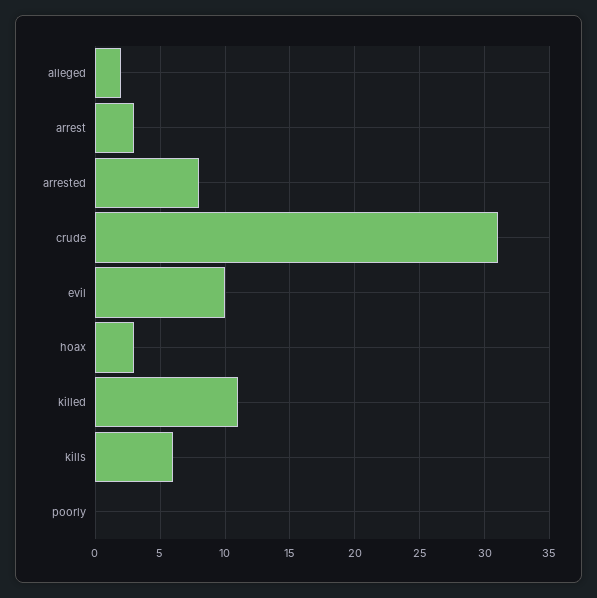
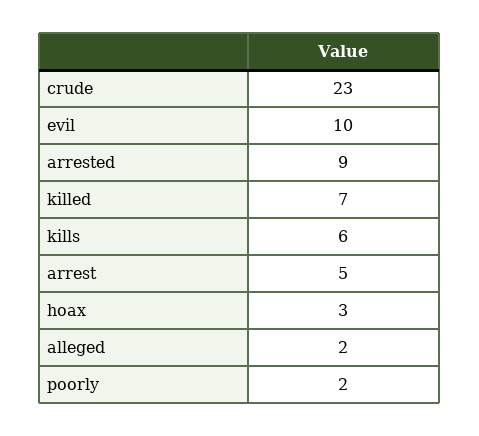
arrest: 3 -> 5
arrested: 8 -> 9
crude: 31 -> 23
killed: 11 -> 7
poorly: 0 -> 2

